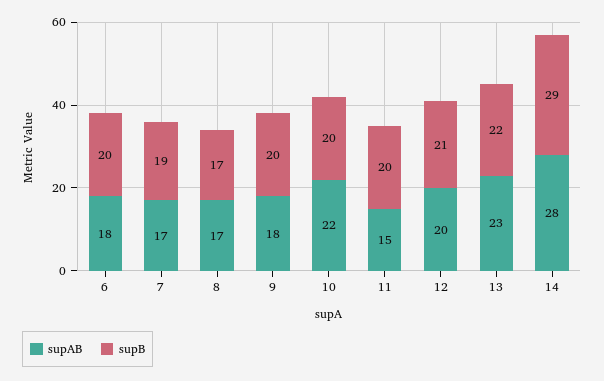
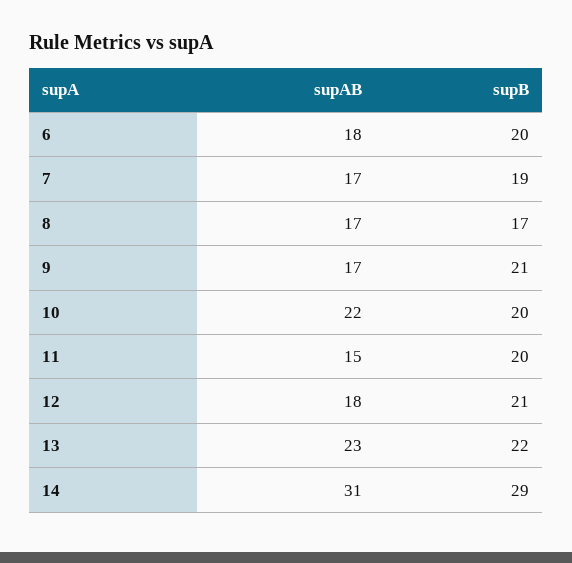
supAB, 9: 18 -> 17
supB, 9: 20 -> 21
supAB, 12: 20 -> 18
supAB, 14: 28 -> 31

